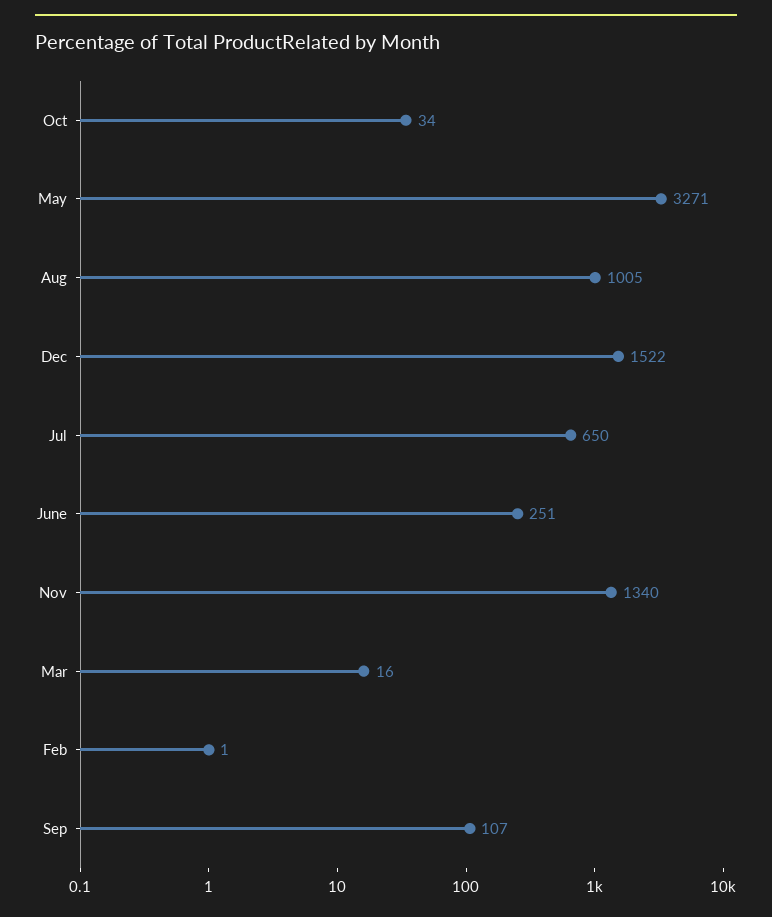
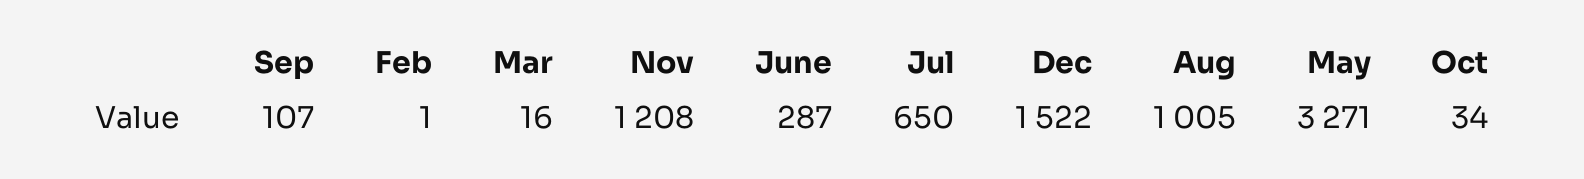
June: 251 -> 287
Nov: 1340 -> 1208

